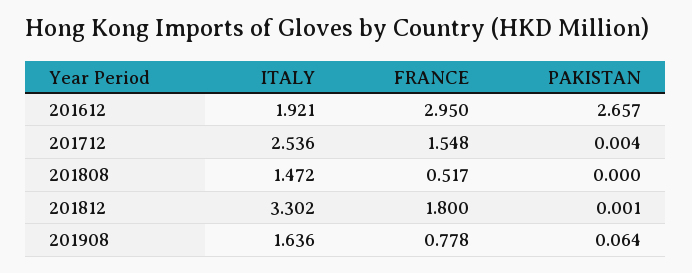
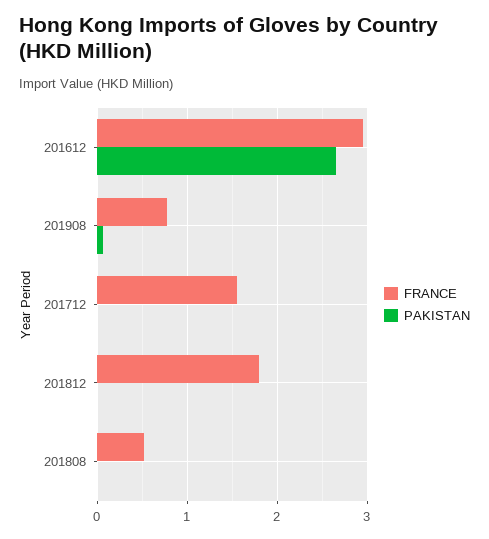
ITALY, 201612: 1.921 -> none
ITALY, 201712: 2.536 -> none
ITALY, 201808: 1.472 -> none
ITALY, 201812: 3.302 -> none
ITALY, 201908: 1.636 -> none

